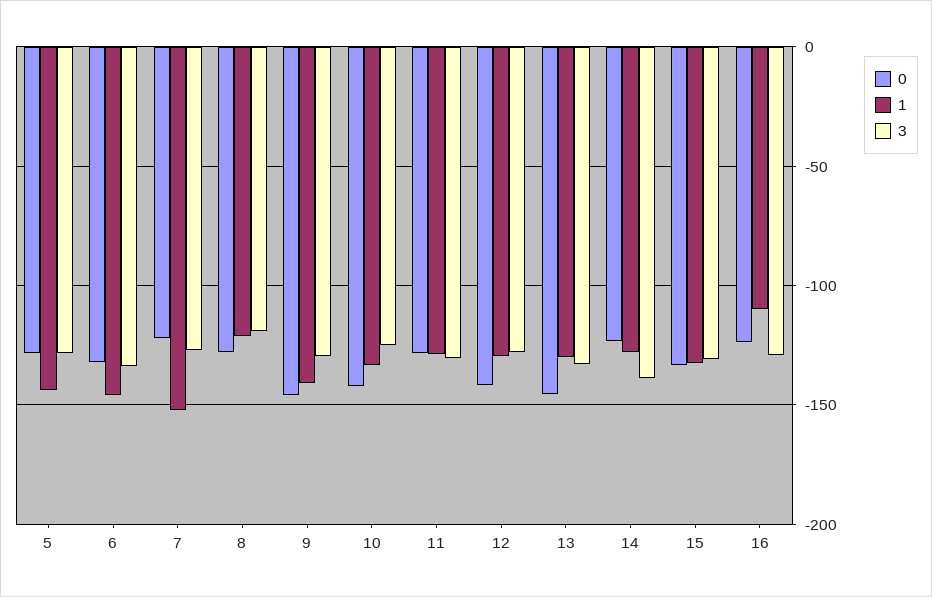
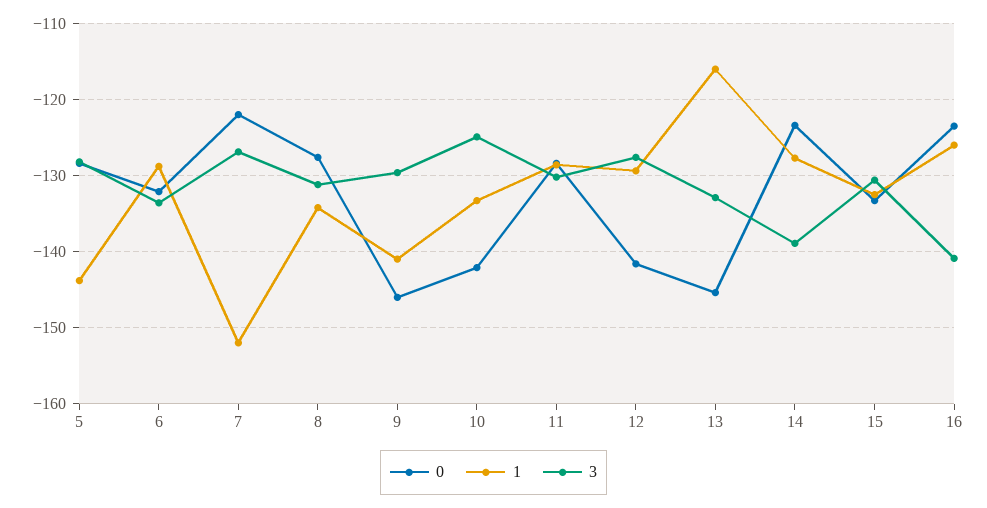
1, 6: -145 -> -129
1, 8: -120 -> -134
3, 8: -120 -> -131
1, 13: -130 -> -116
1, 16: -110 -> -126
3, 16: -130 -> -141

